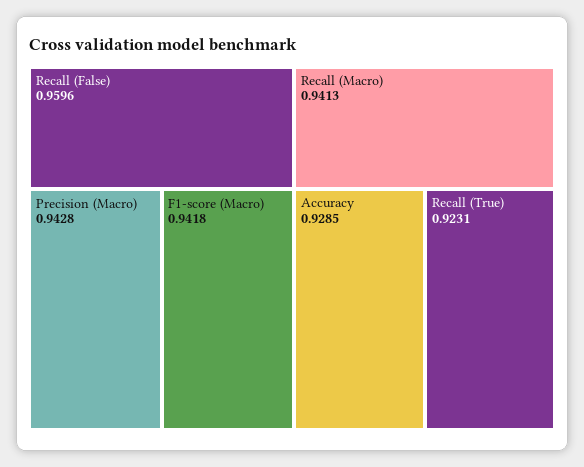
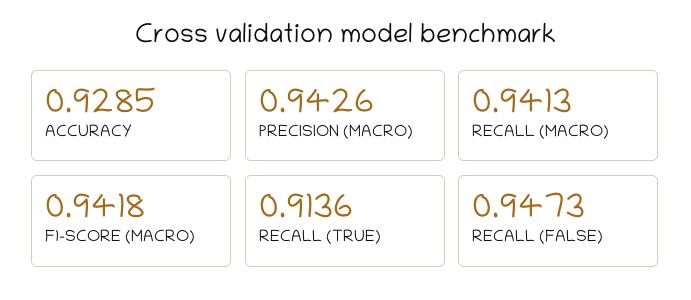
Recall (False): 0.9596 -> 0.9473
Precision (Macro): 0.9428 -> 0.9426
Recall (True): 0.9231 -> 0.9136

